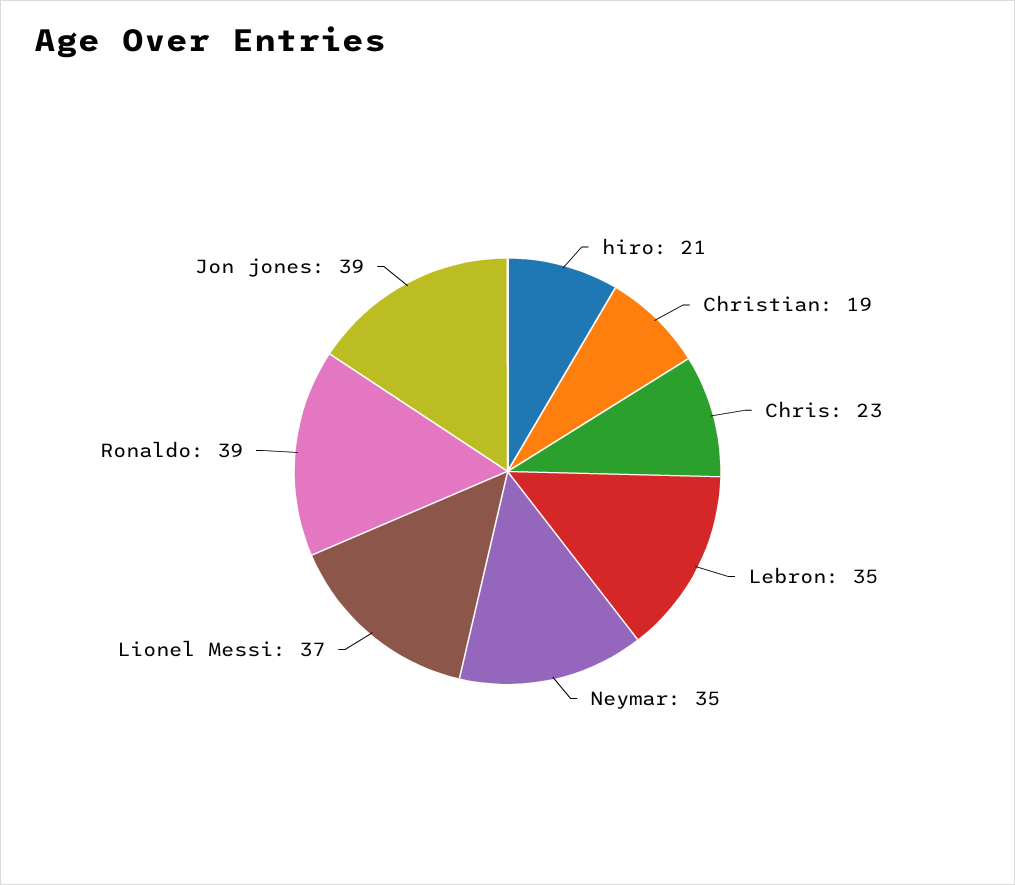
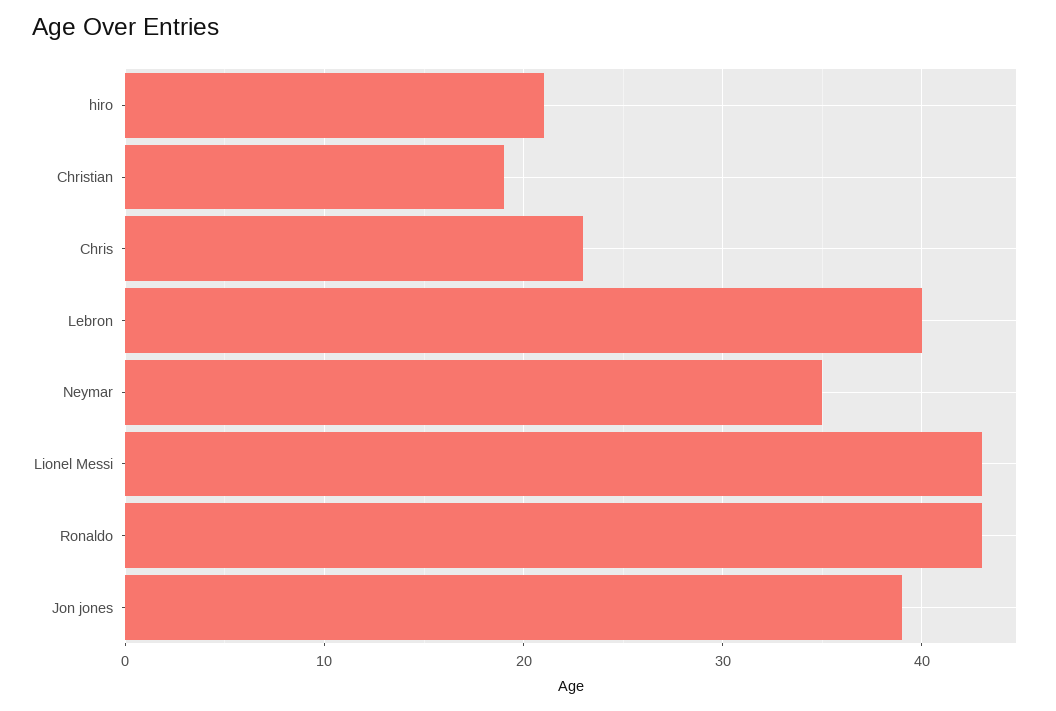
Lebron: 35 -> 40
Lionel Messi: 37 -> 43
Ronaldo: 39 -> 43

